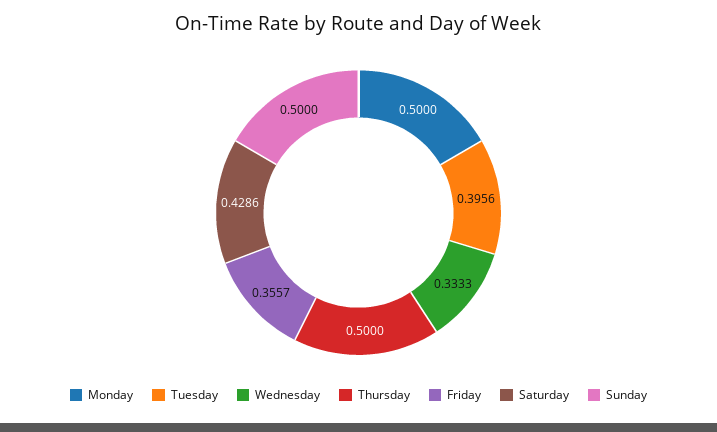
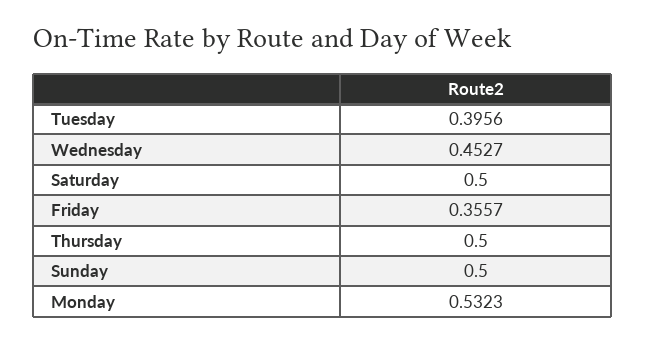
Monday: 0.5 -> 0.5323
Wednesday: 0.3333 -> 0.4527
Saturday: 0.4286 -> 0.5

